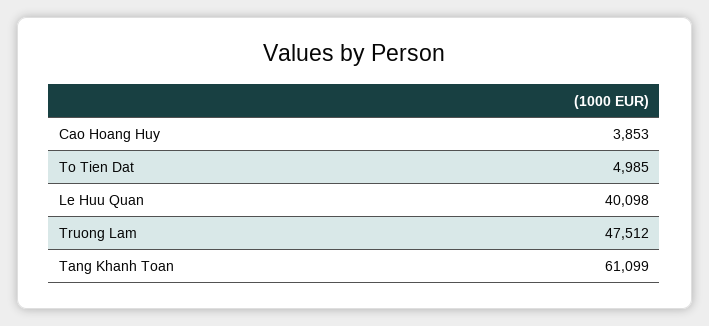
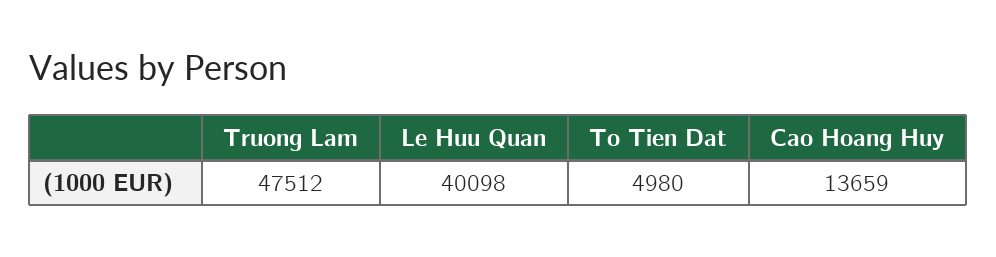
Cao Hoang Huy: 3853 -> 13659
To Tien Dat: 4985 -> 4980
Tang Khanh Toan: 61099 -> none

